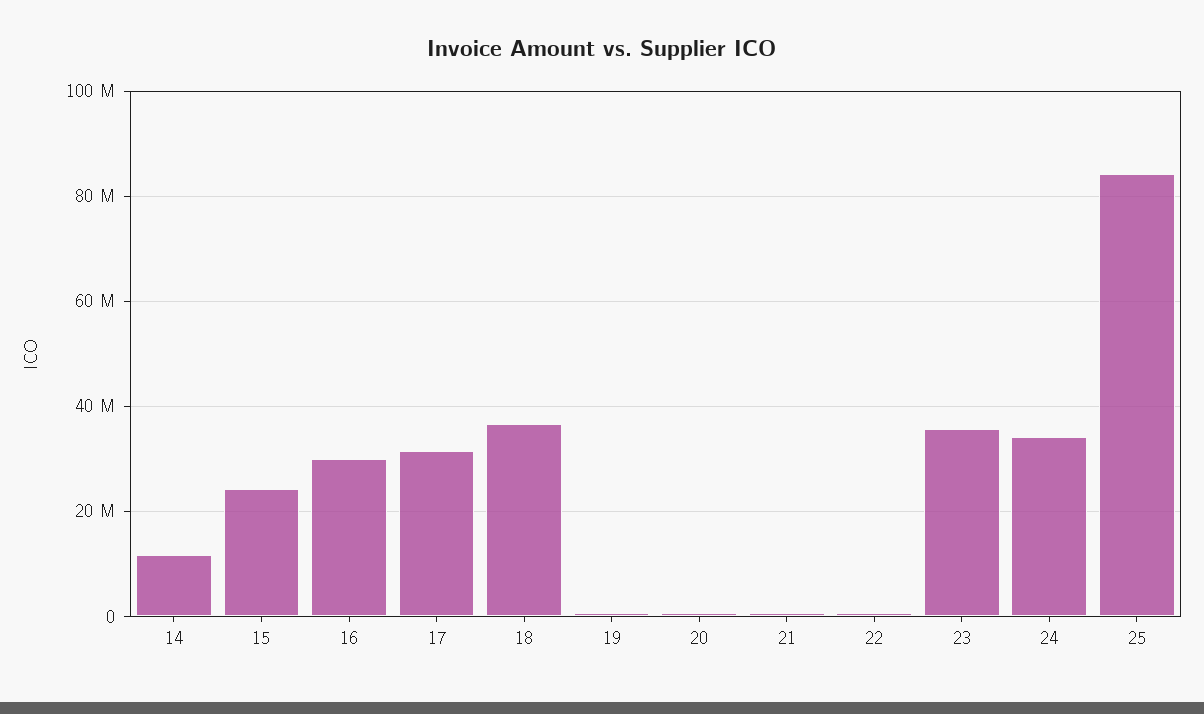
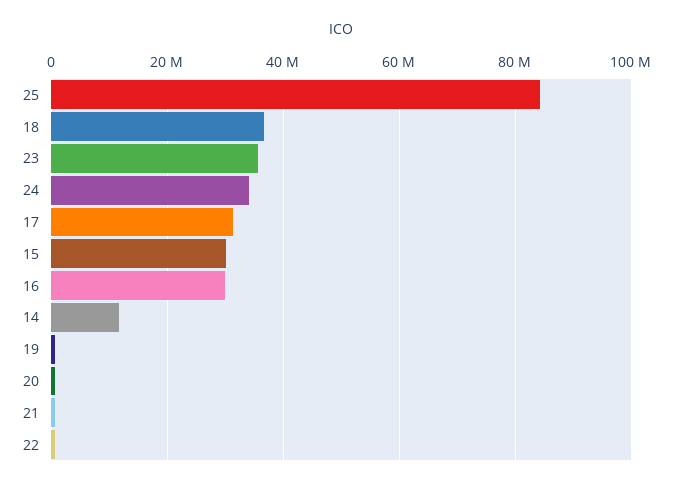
15: 24000000 -> 30000000

